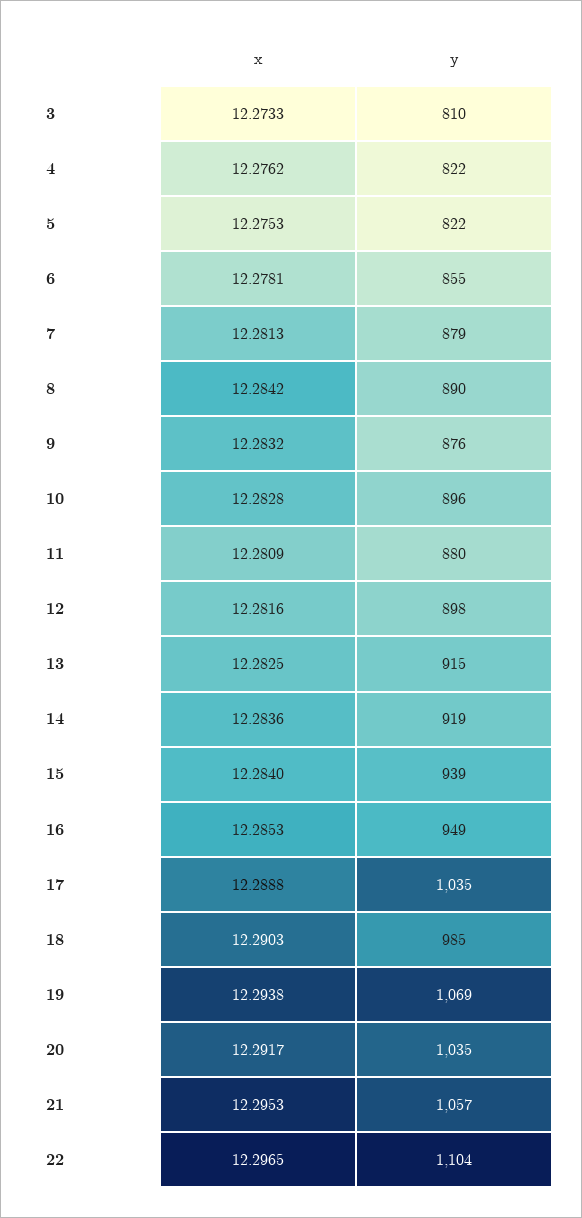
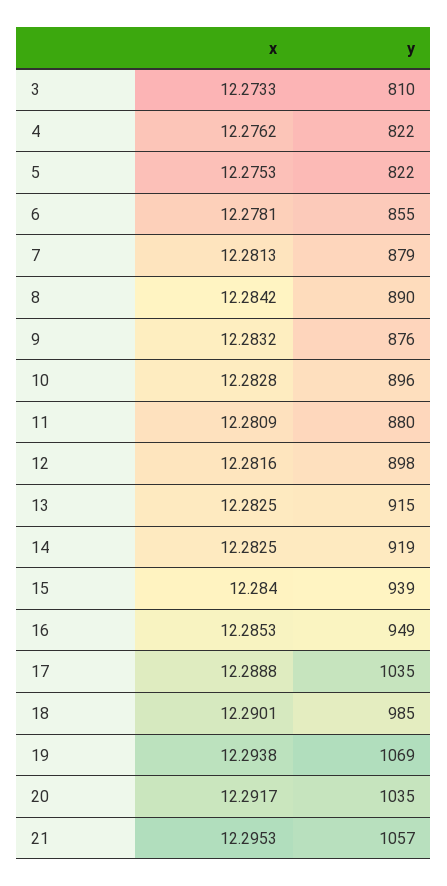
x, 14: 12.2836 -> 12.2825
x, 18: 12.2903 -> 12.2901
x, 22: 12.2965 -> none
y, 22: 1104 -> none

